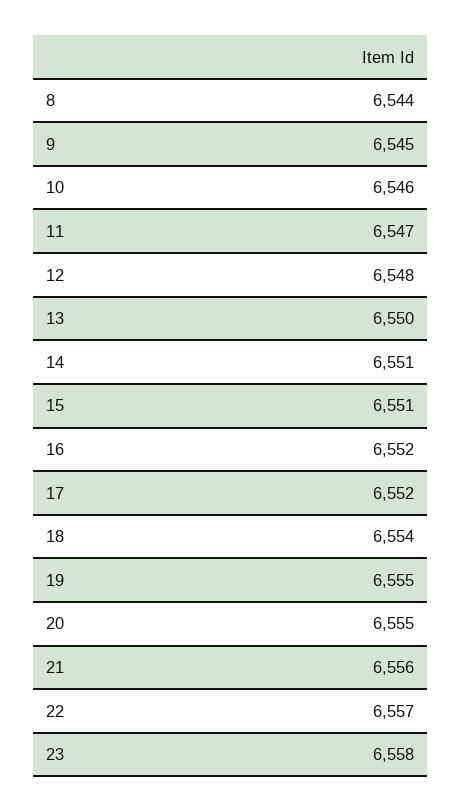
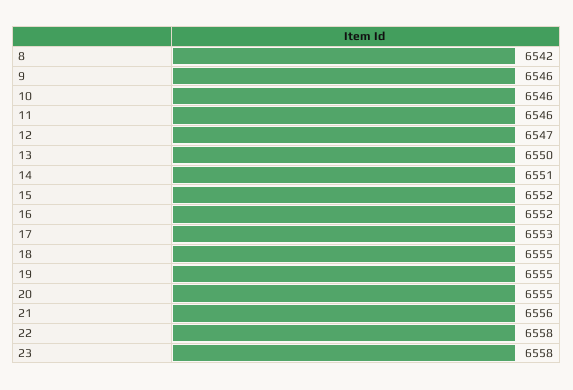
8: 6544 -> 6542
9: 6545 -> 6546
11: 6547 -> 6546
12: 6548 -> 6547
15: 6551 -> 6552
17: 6552 -> 6553
18: 6554 -> 6555
22: 6557 -> 6558

